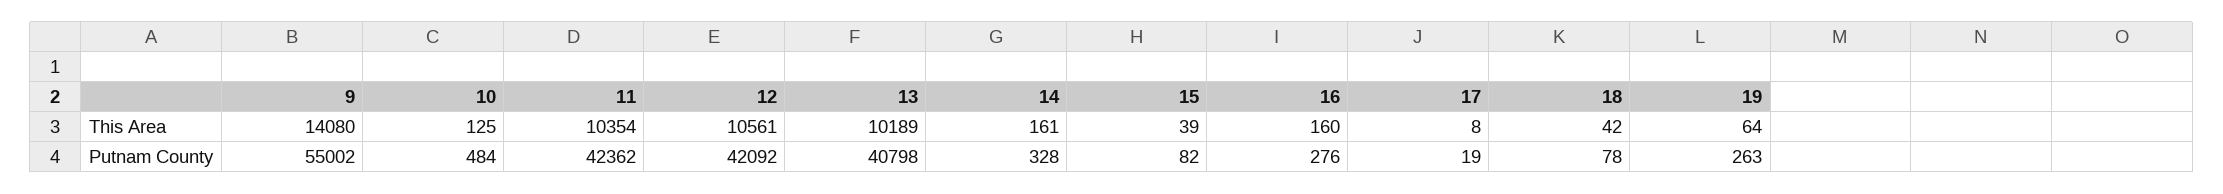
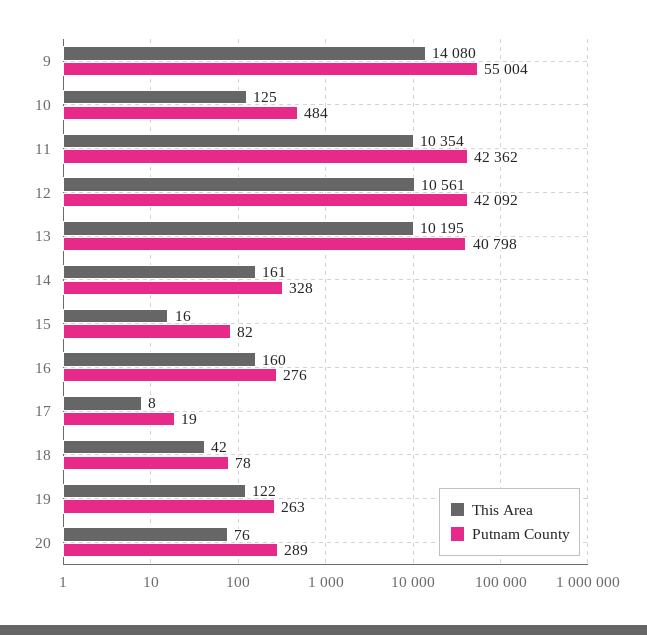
This Area, 13: 10189 -> 10195
This Area, 15: 39 -> 16
This Area, 19: 64 -> 122
Putnam County, 9: 55002 -> 55004
This Area, 20: none -> 76
Putnam County, 20: none -> 289

